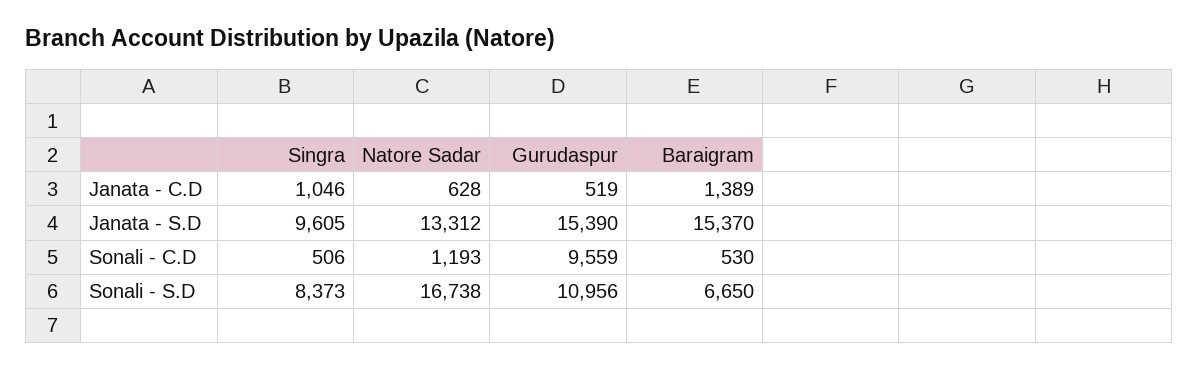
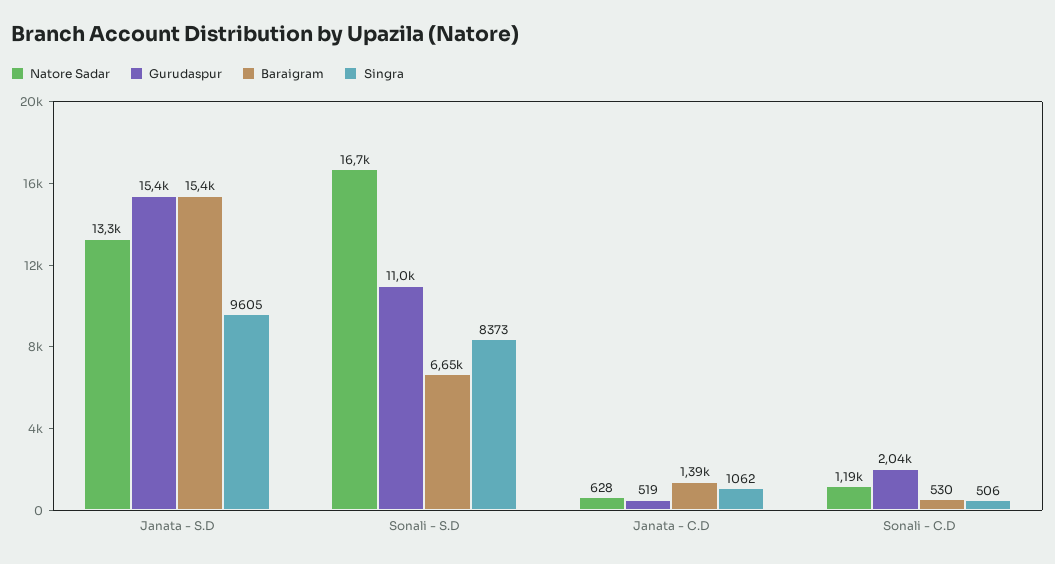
Singra, Janata - C.D: 1046 -> 1062
Gurudaspur, Sonali - C.D: 9559 -> 2040

